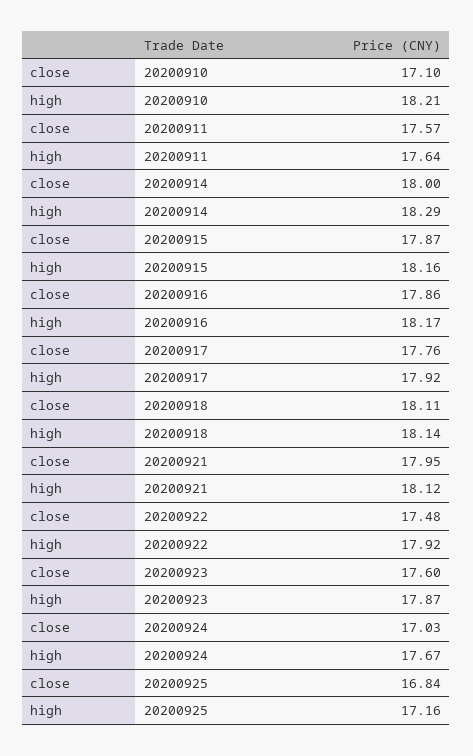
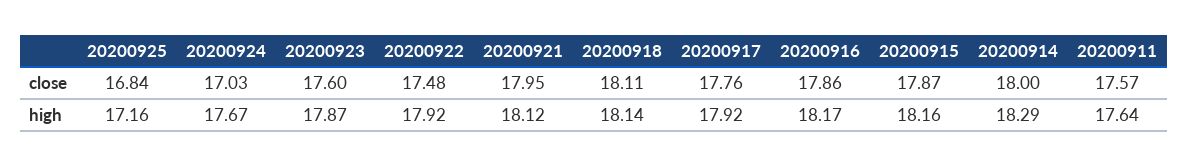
close, 20200910: 17.1 -> none
high, 20200910: 18.21 -> none

